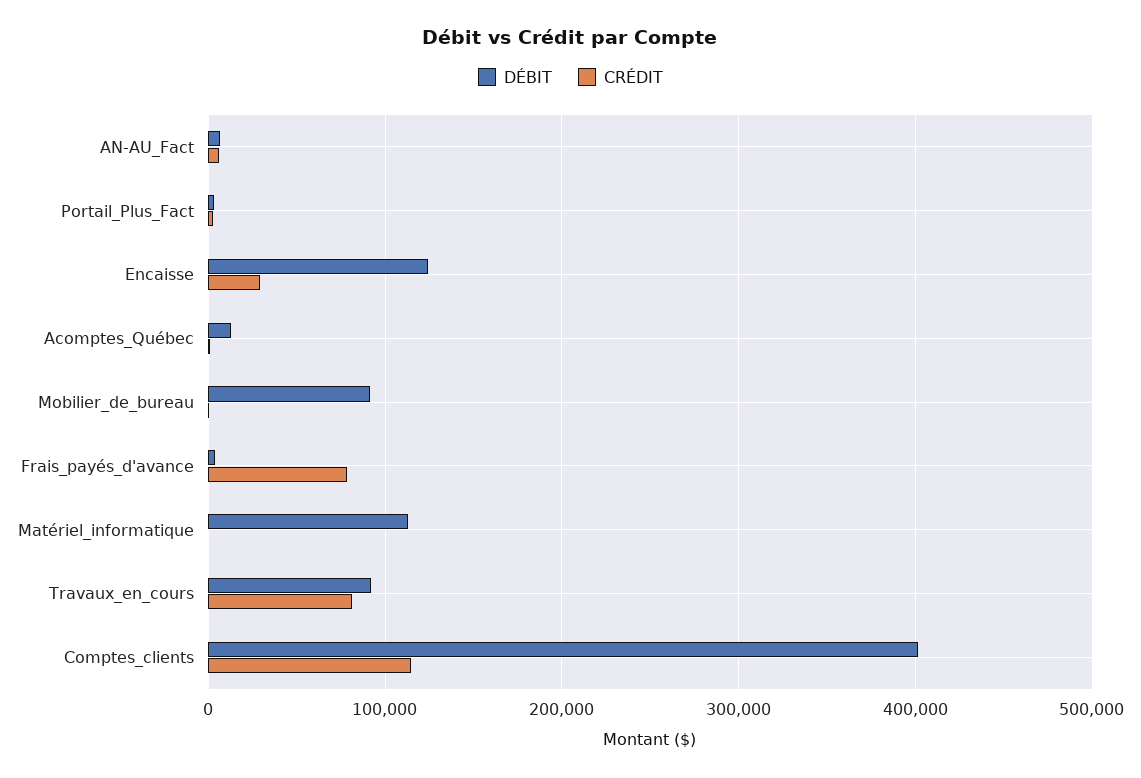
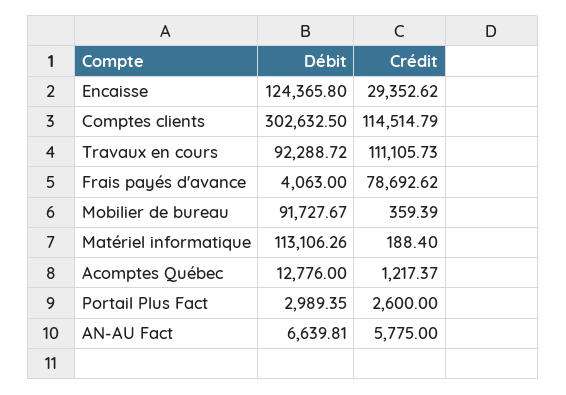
CRÉDIT, Travaux_en_cours: 80000 -> 111105.73
DÉBIT, Comptes_clients: 400000 -> 302632.5

